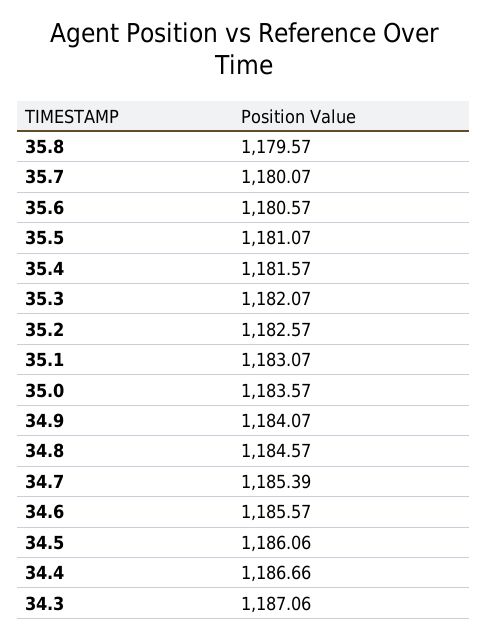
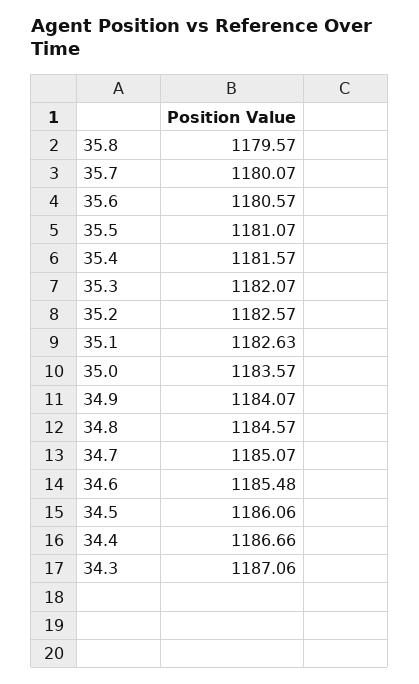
35.1: 1183.07 -> 1182.63
34.7: 1185.39 -> 1185.07
34.6: 1185.57 -> 1185.48

